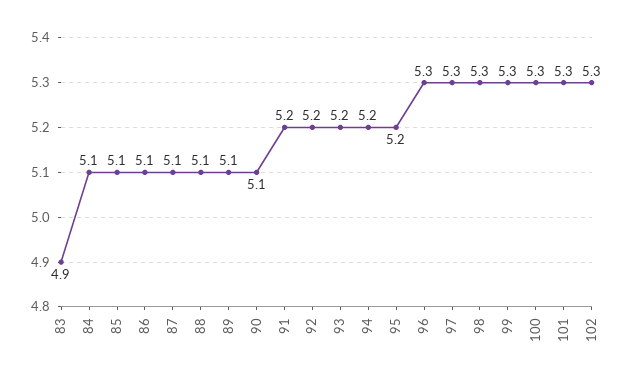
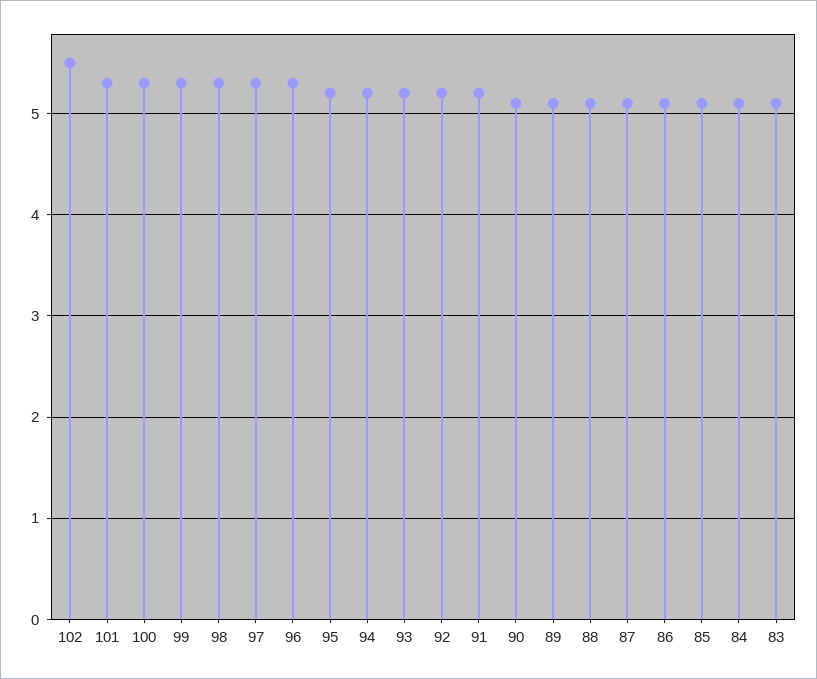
83: 4.9 -> 5.1
102: 5.3 -> 5.5

